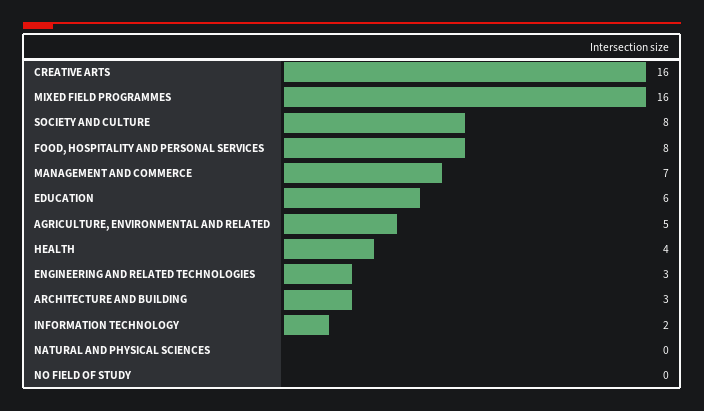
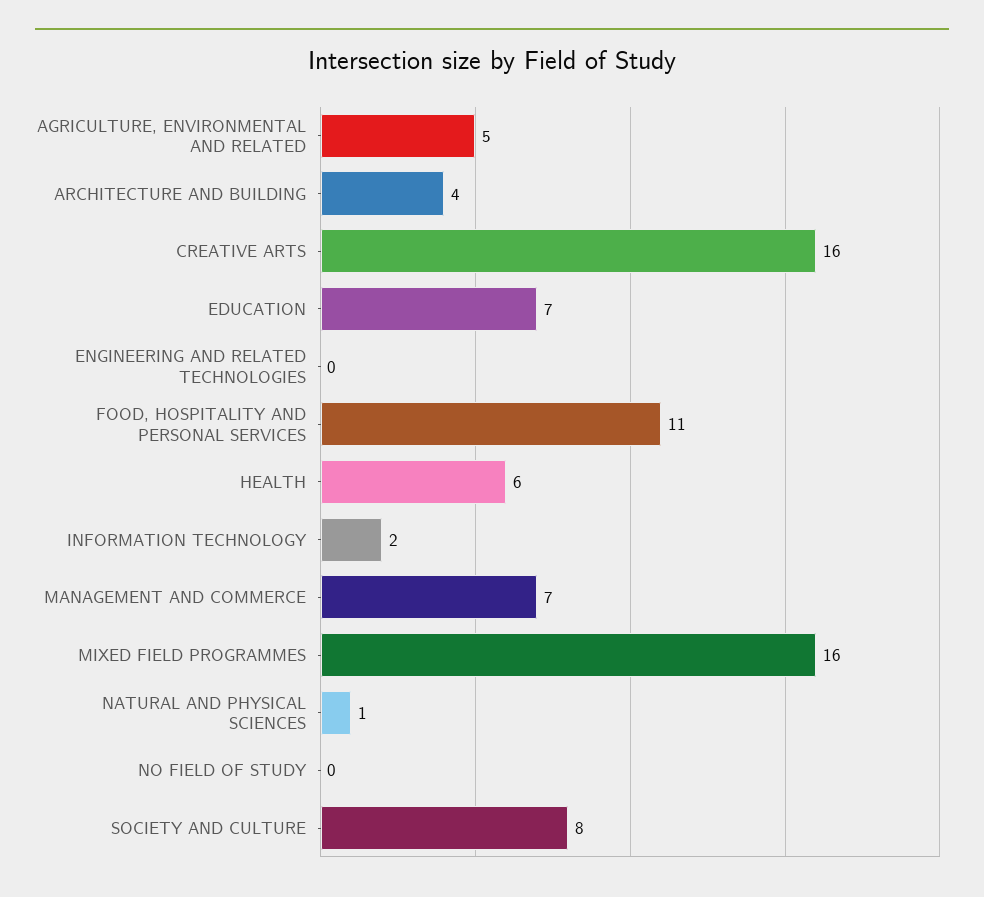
FOOD, HOSPITALITY AND PERSONAL SERVICES: 8 -> 11
EDUCATION: 6 -> 7
HEALTH: 4 -> 6
ENGINEERING AND RELATED TECHNOLOGIES: 3 -> 0
ARCHITECTURE AND BUILDING: 3 -> 4
NATURAL AND PHYSICAL SCIENCES: 0 -> 1

